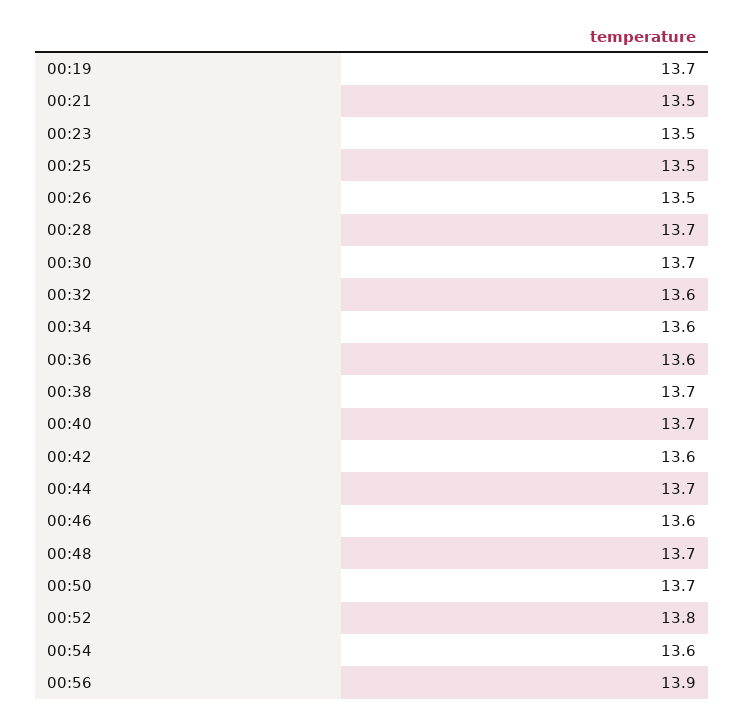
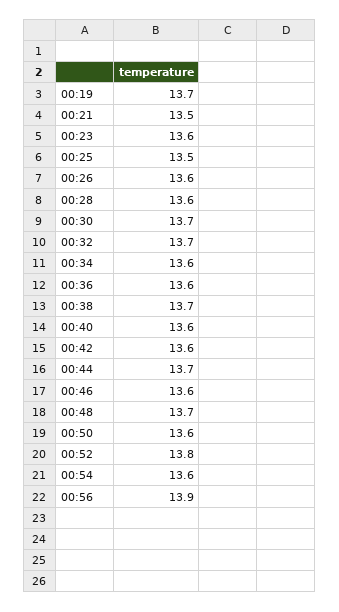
00:23: 13.5 -> 13.6
00:26: 13.5 -> 13.6
00:28: 13.7 -> 13.6
00:32: 13.6 -> 13.7
00:40: 13.7 -> 13.6
00:50: 13.7 -> 13.6

